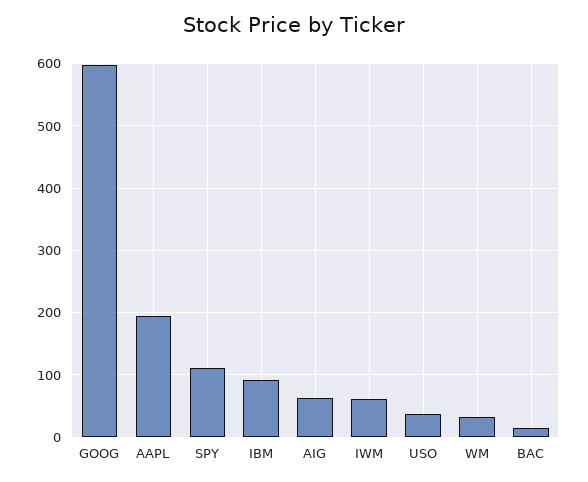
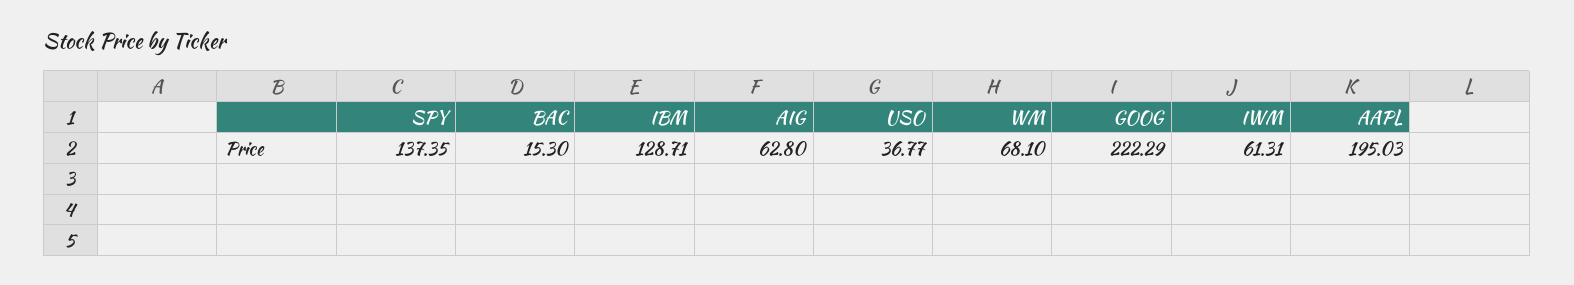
GOOG: 600 -> 222.29
SPY: 110 -> 137.35
IBM: 90 -> 128.71
WM: 30 -> 68.1

